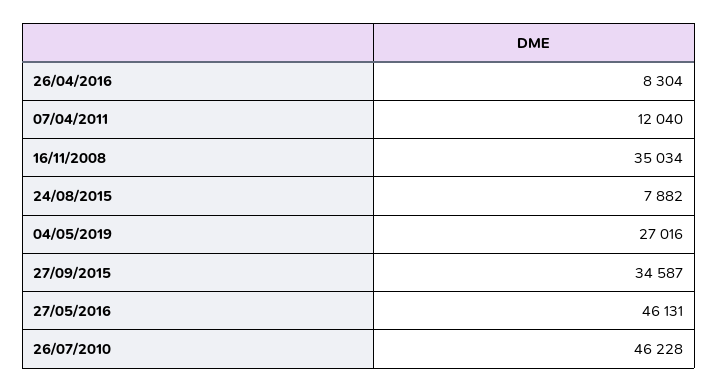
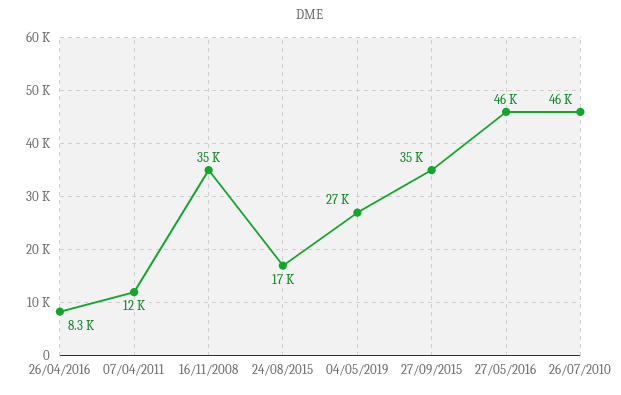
24/08/2015: 7882 -> 17000

